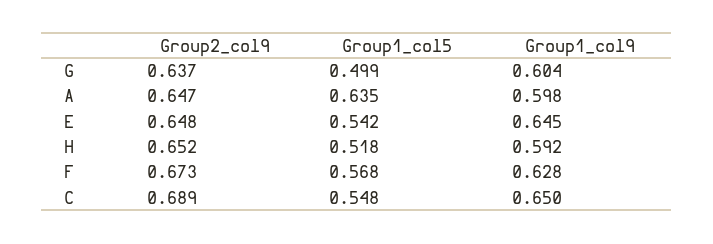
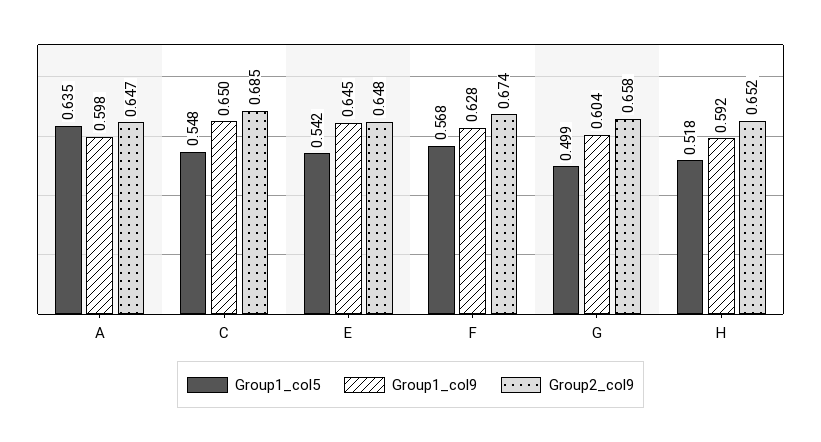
Group2_col9, G: 0.637 -> 0.658
Group2_col9, F: 0.673 -> 0.674
Group2_col9, C: 0.689 -> 0.685

